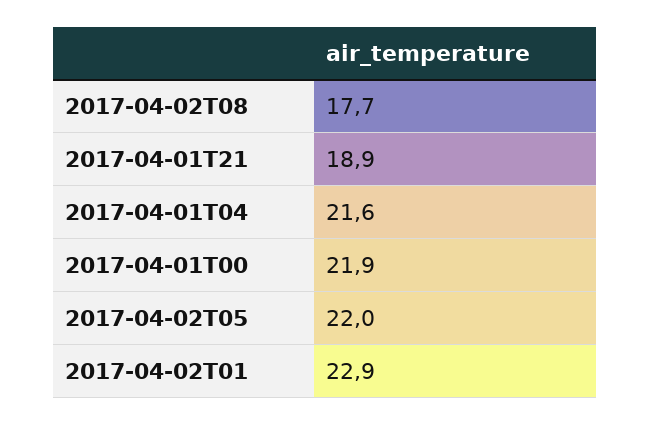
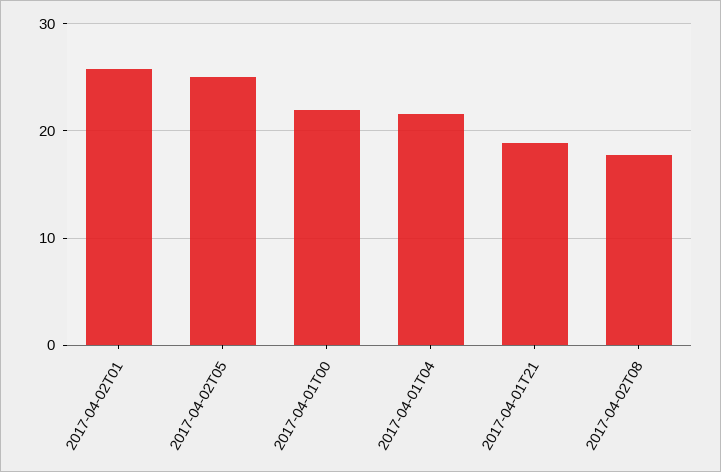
2017-04-02T05: 22 -> 25
2017-04-02T01: 22.9 -> 26

